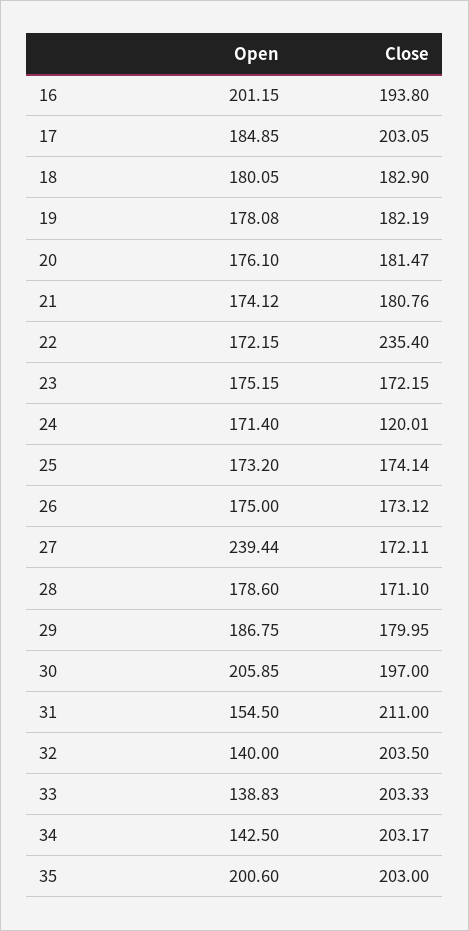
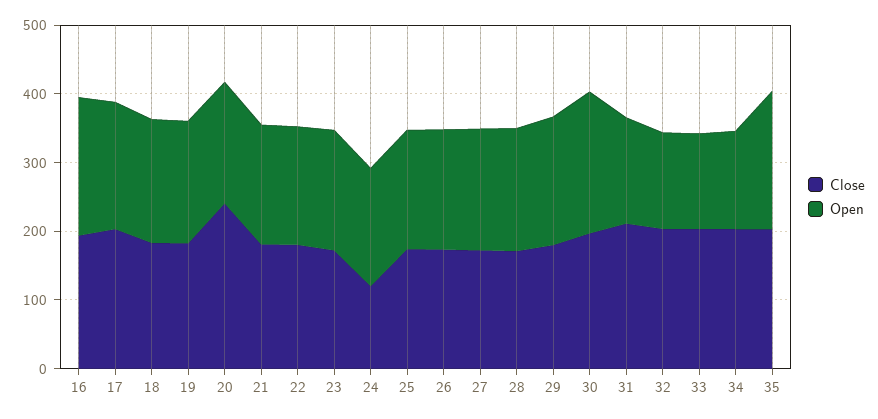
Close, 20: 181.47 -> 240
Close, 22: 235.4 -> 180
Open, 27: 239.44 -> 180

